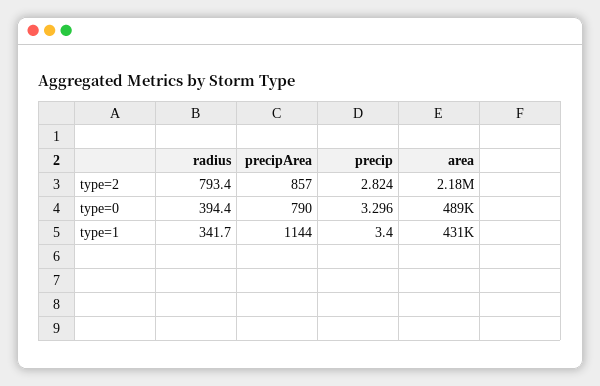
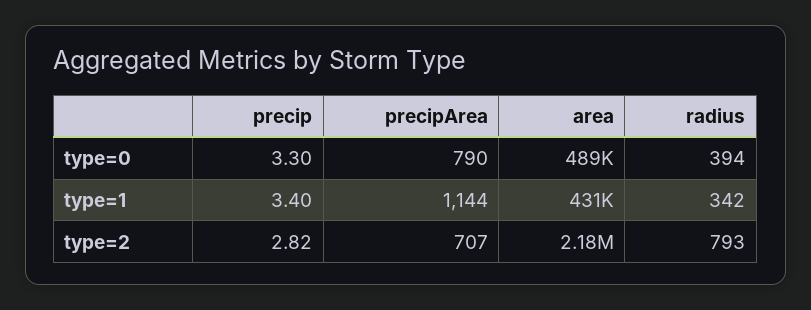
precipArea, type=2: 857 -> 707

